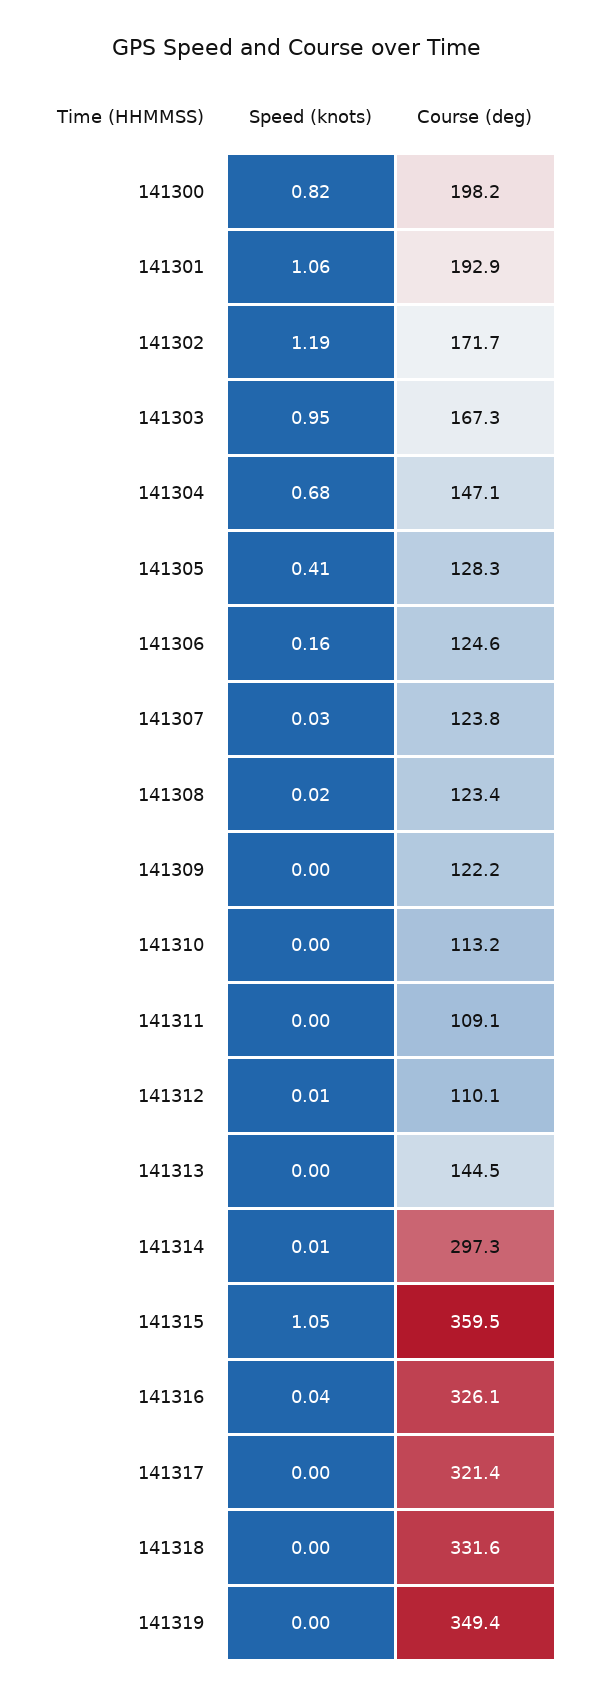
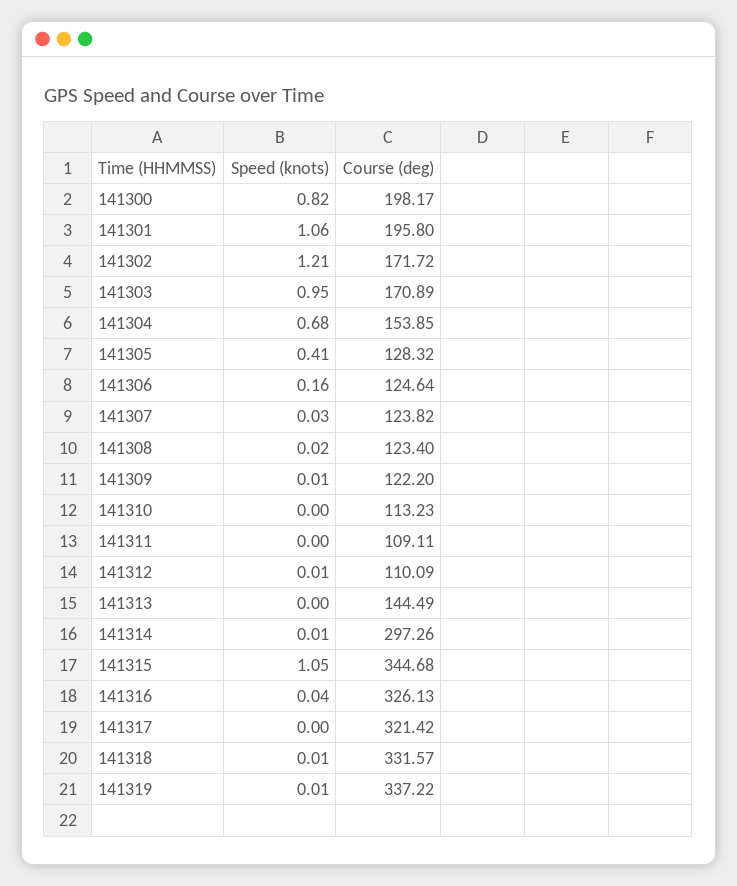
Course (deg), 141301: 192.9 -> 195.8
Speed (knots), 141302: 1.19 -> 1.21
Course (deg), 141303: 167.3 -> 170.89
Course (deg), 141304: 147.1 -> 153.85
Speed (knots), 141309: 0 -> 0.01
Course (deg), 141315: 359.5 -> 344.68
Speed (knots), 141318: 0 -> 0.01
Speed (knots), 141319: 0 -> 0.01
Course (deg), 141319: 349.4 -> 337.22

